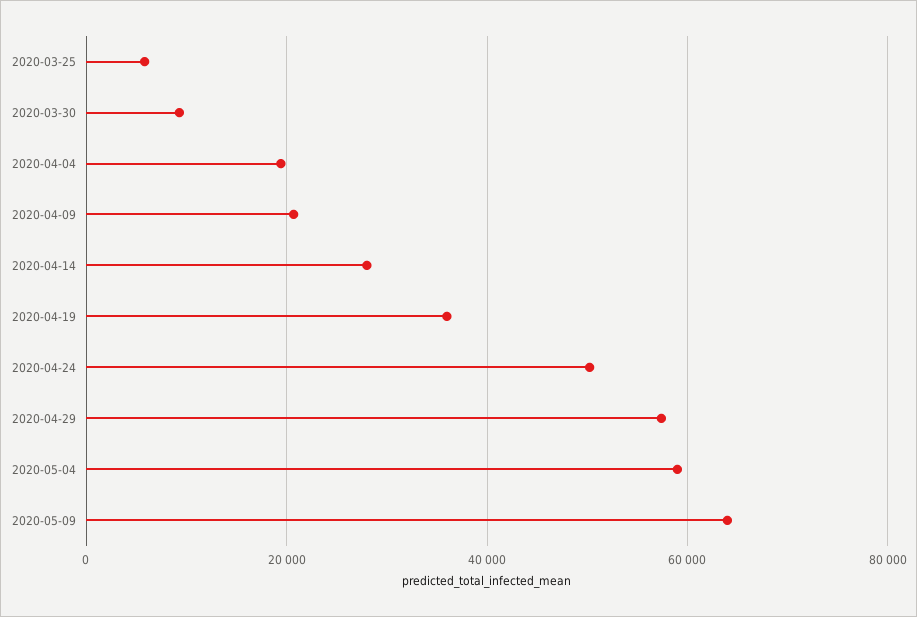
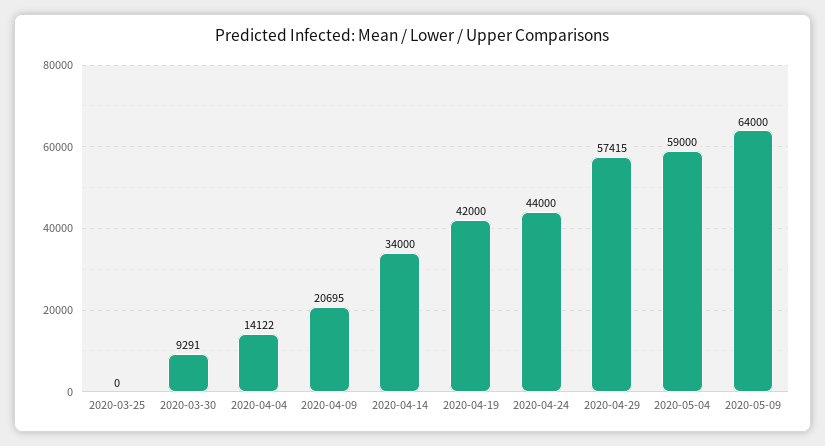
2020-03-25: 6000 -> 0
2020-04-04: 20000 -> 14122
2020-04-14: 28000 -> 34000
2020-04-19: 36000 -> 42000
2020-04-24: 50000 -> 44000

